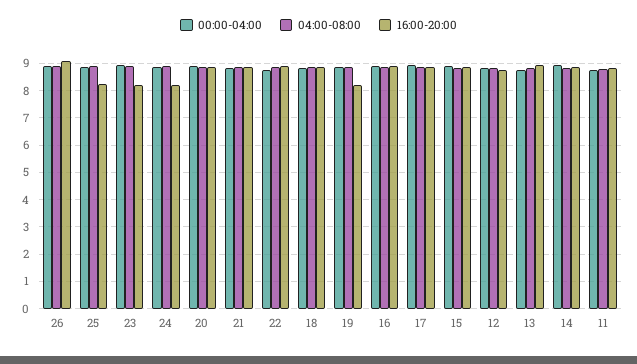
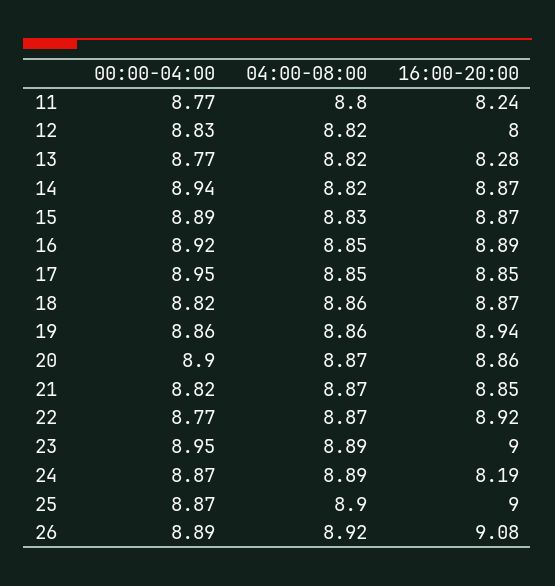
16:00-20:00, 25: 8.25 -> 9
16:00-20:00, 23: 8.25 -> 9
16:00-20:00, 19: 8.25 -> 8.94
16:00-20:00, 12: 8.75 -> 8
16:00-20:00, 13: 9 -> 8.28
16:00-20:00, 11: 8.75 -> 8.24

